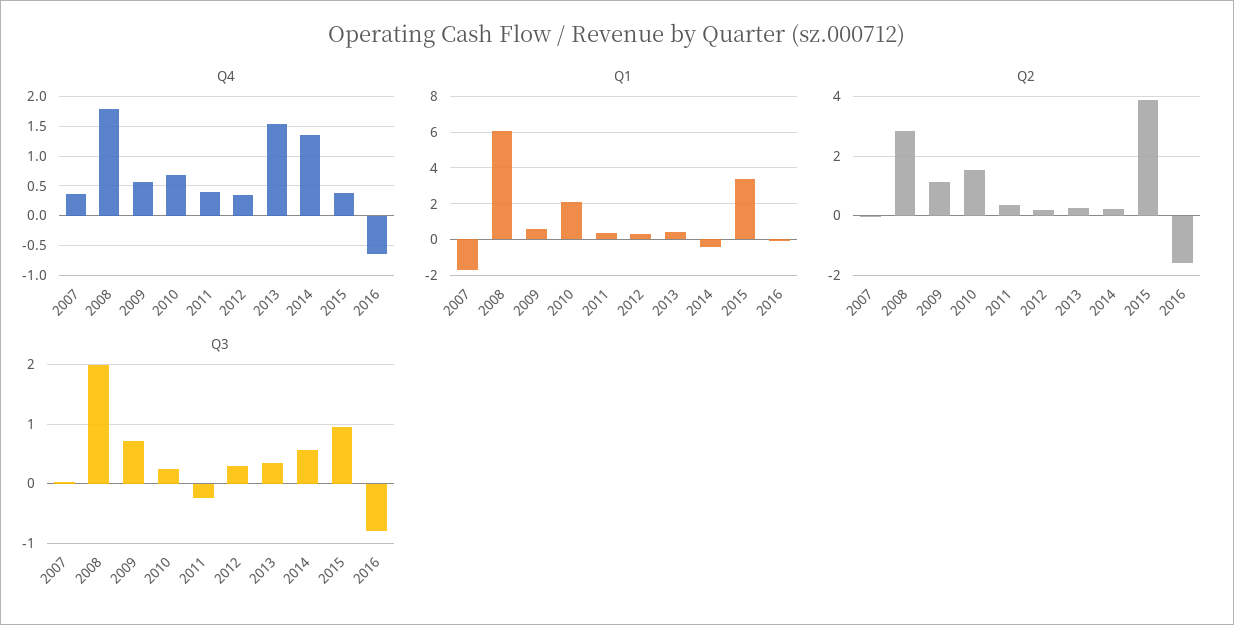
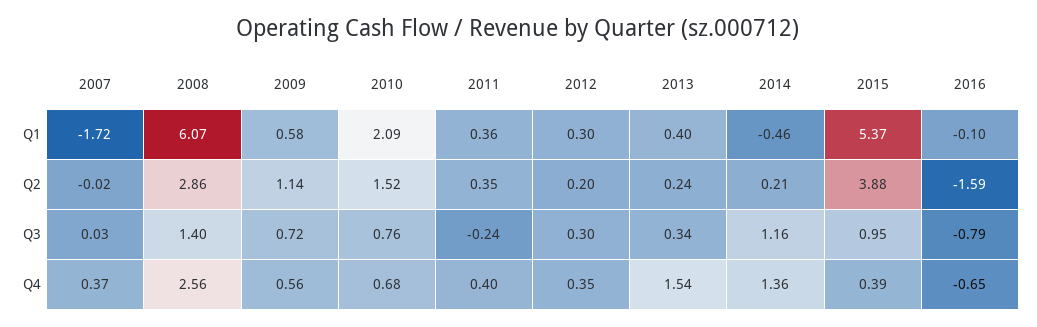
Q4, 2008: 1.75 -> 2.56
Q1, 2015: 3.5 -> 5.37
Q3, 2008: 2 -> 1.4
Q3, 2010: 0.2 -> 0.76
Q3, 2014: 0.6 -> 1.16

